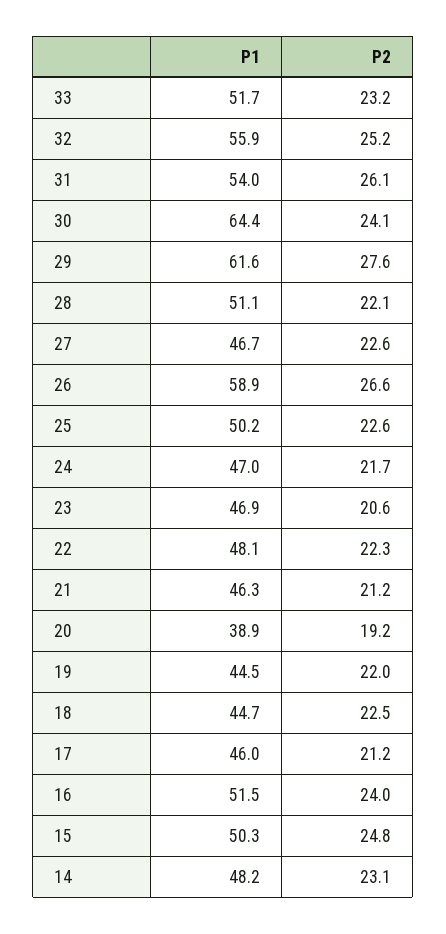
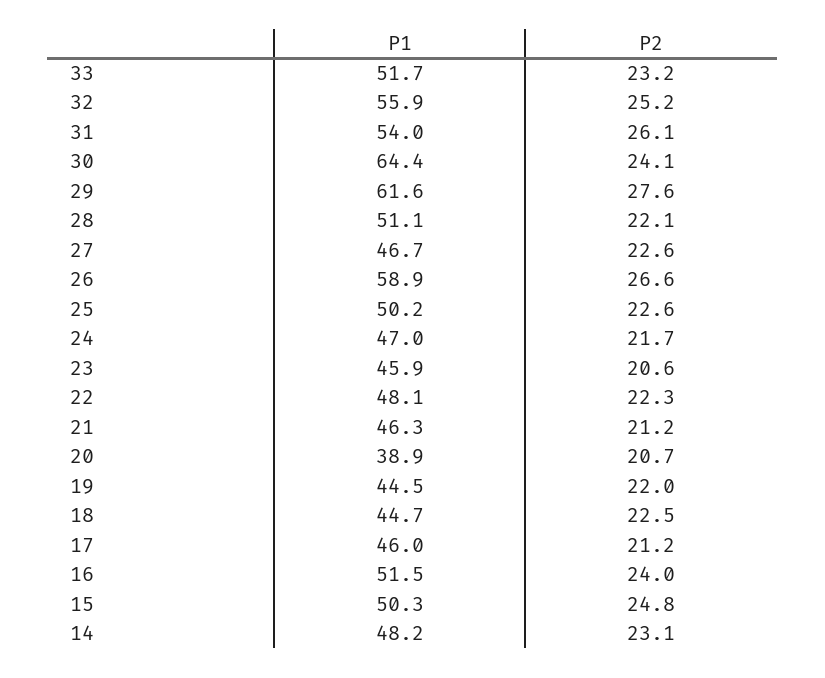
P1, 23: 46.9 -> 45.9
P2, 20: 19.2 -> 20.7

